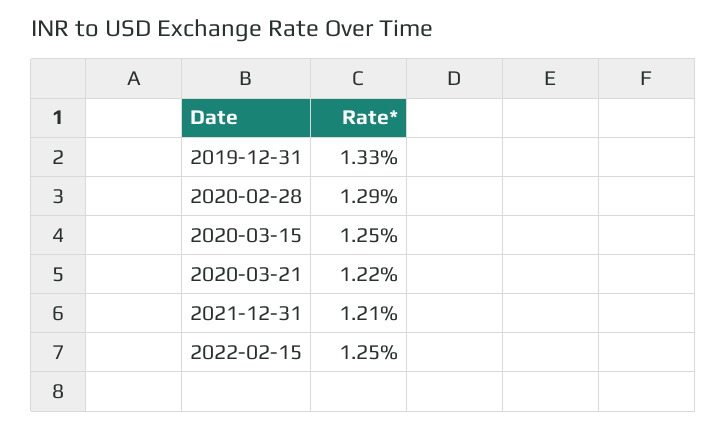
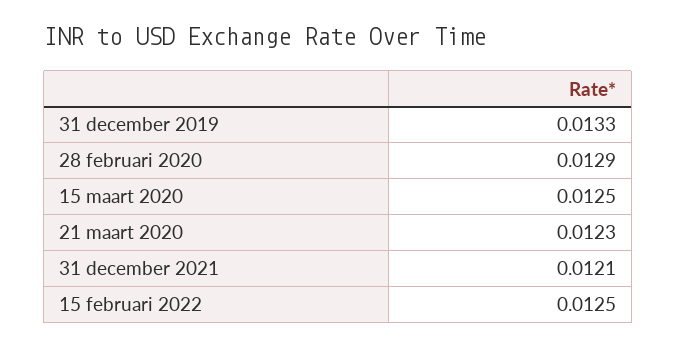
2020-03-21: 0.0122 -> 0.0123

